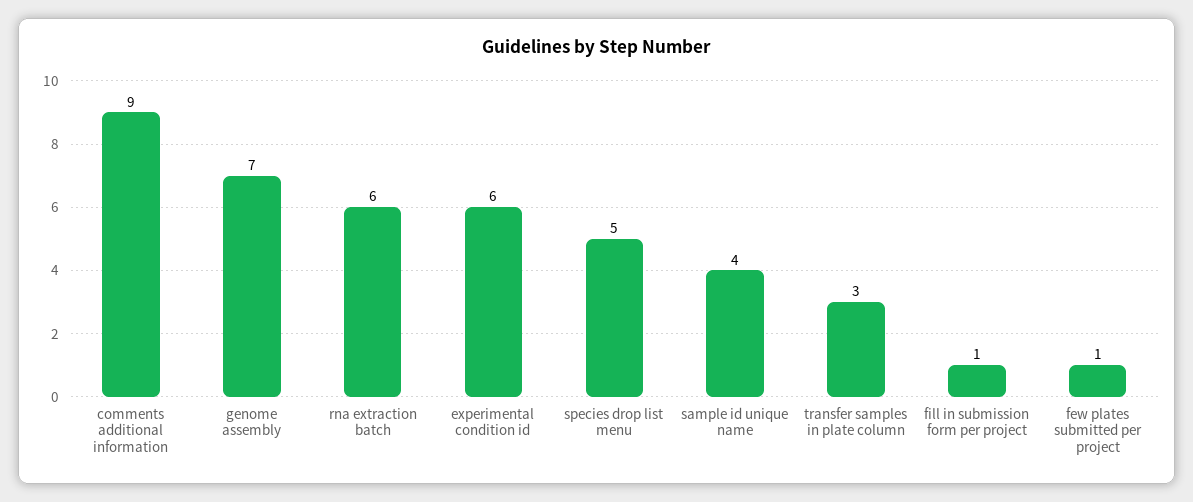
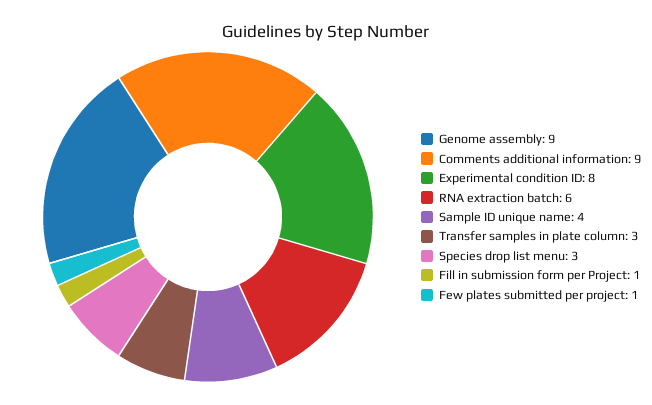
genome assembly: 7 -> 9
experimental condition id: 6 -> 8
species drop list menu: 5 -> 3

